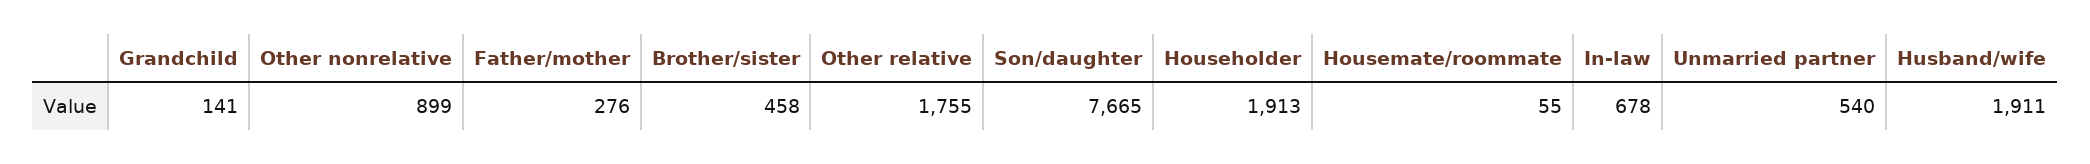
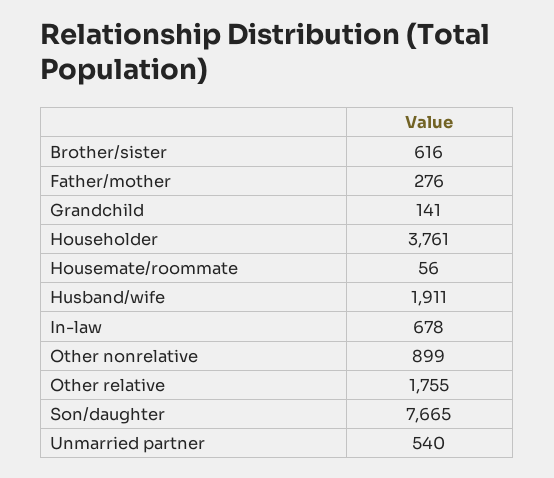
Brother/sister: 458 -> 616
Householder: 1913 -> 3761
Housemate/roommate: 55 -> 56

